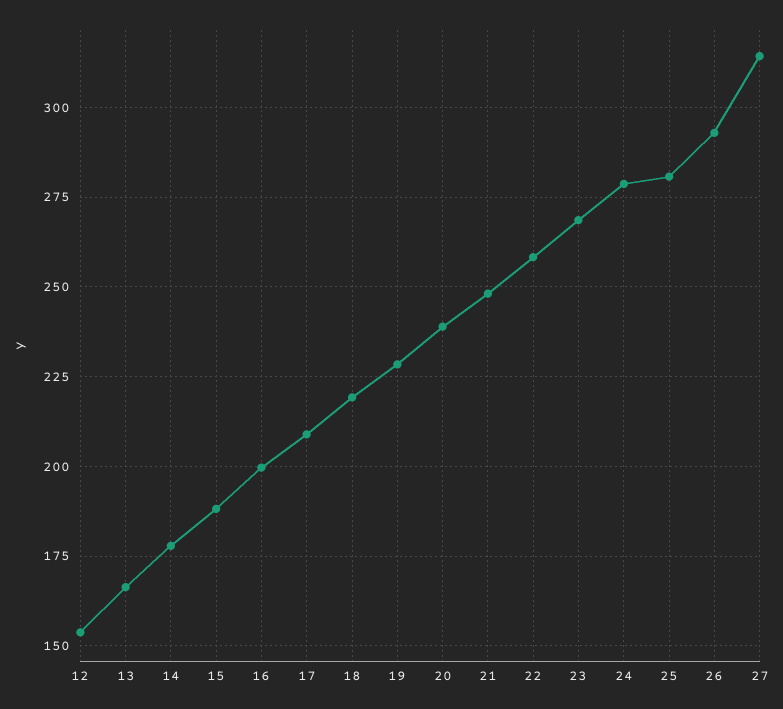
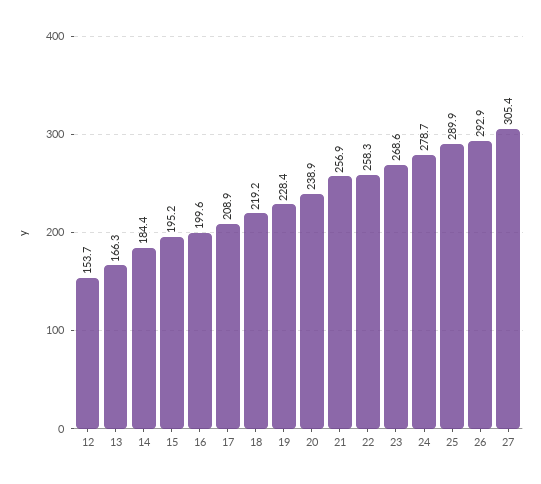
14: 177.5 -> 184.4
15: 187.5 -> 195.2
21: 247.5 -> 256.9
25: 280 -> 289.9
27: 315 -> 305.4

